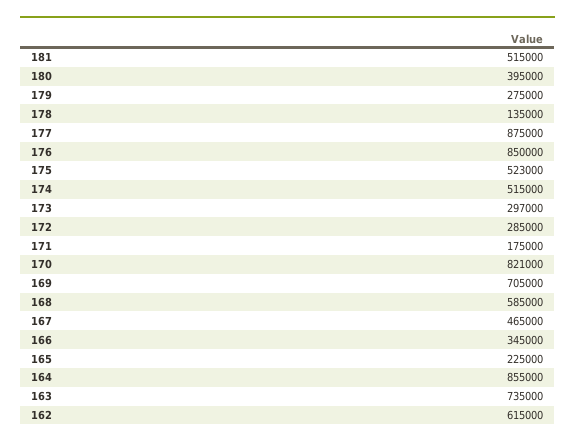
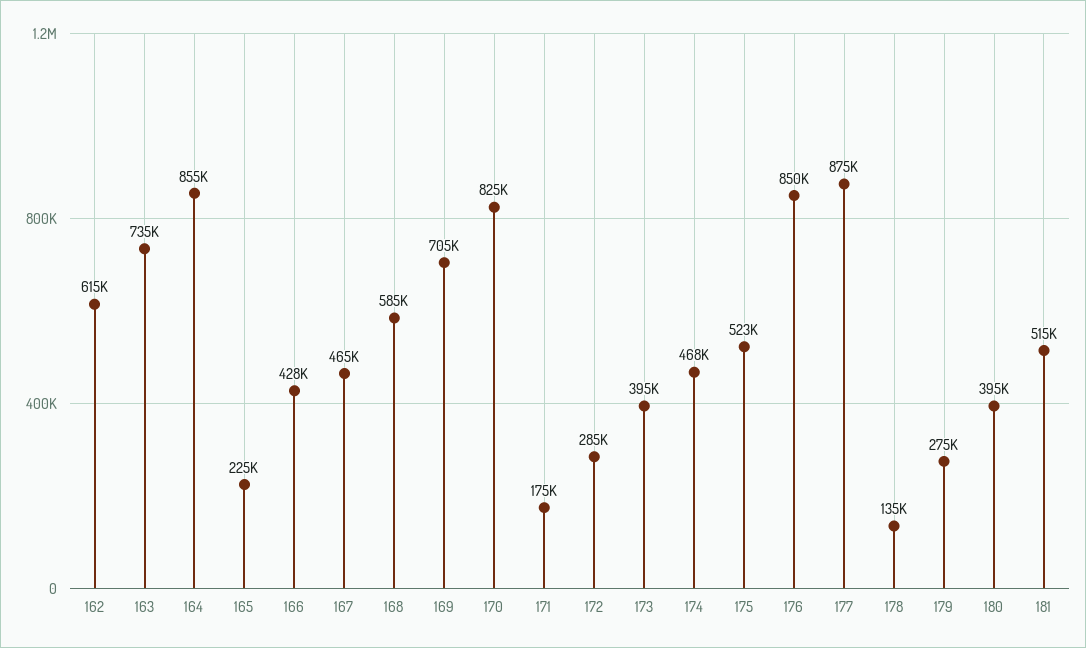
174: 515000 -> 468000
173: 297000 -> 395000
170: 821000 -> 825000
166: 345000 -> 428000

